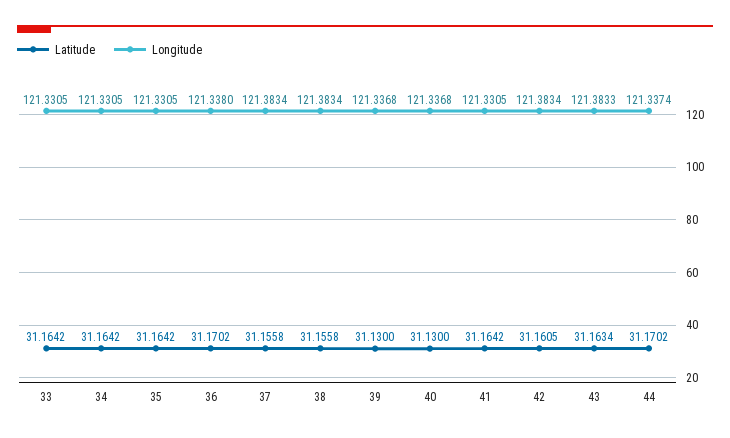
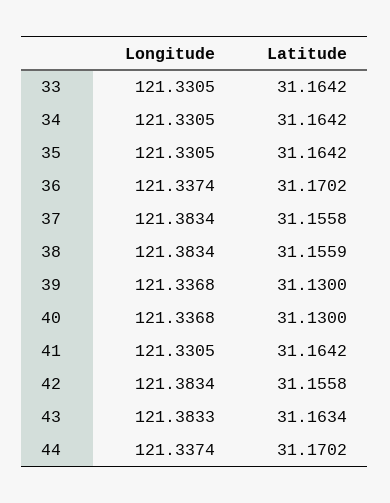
Longitude, 36: 121.338 -> 121.3374
Latitude, 38: 31.1558 -> 31.1559
Latitude, 42: 31.1605 -> 31.1558

